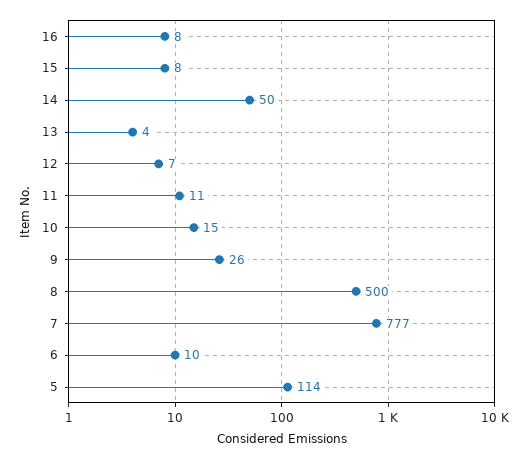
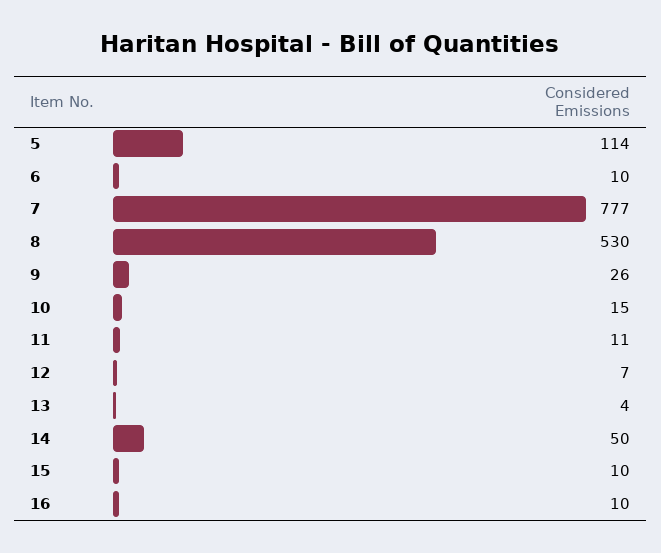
16: 8 -> 10
15: 8 -> 10
8: 500 -> 530

